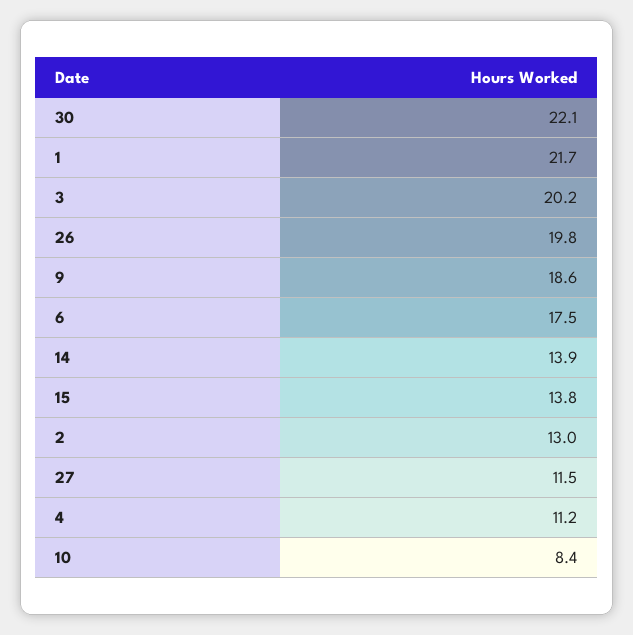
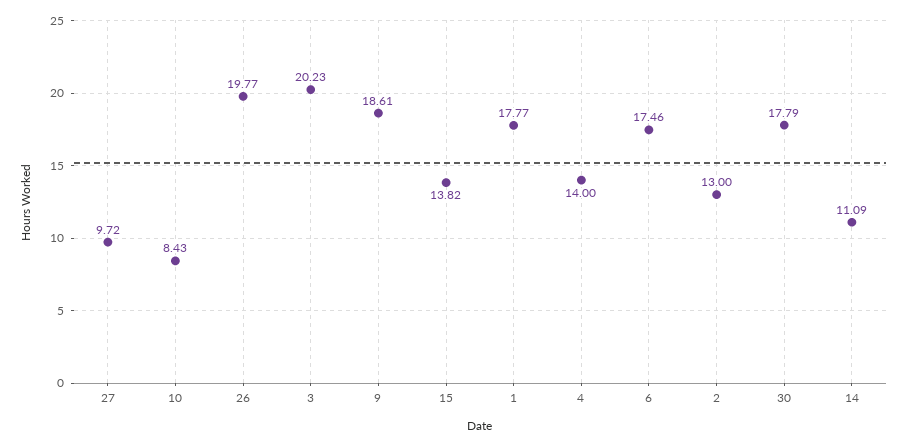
30: 22.1 -> 17.79
1: 21.7 -> 17.77
14: 13.9 -> 11.09
27: 11.5 -> 9.72
4: 11.2 -> 14

